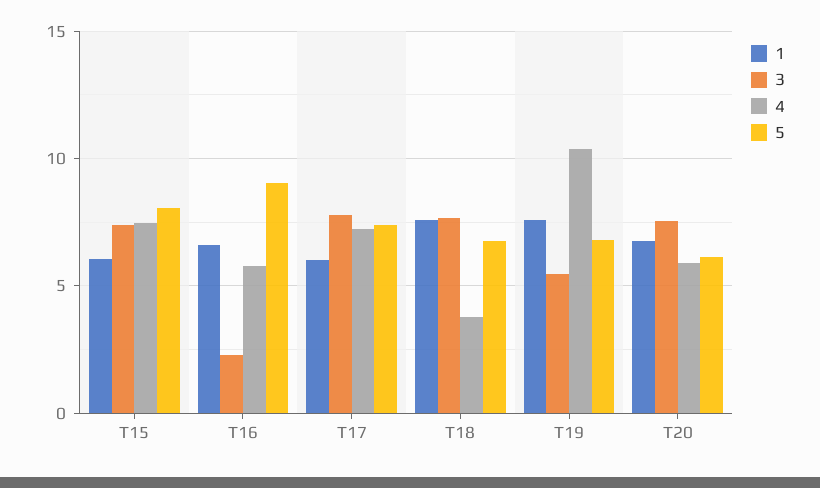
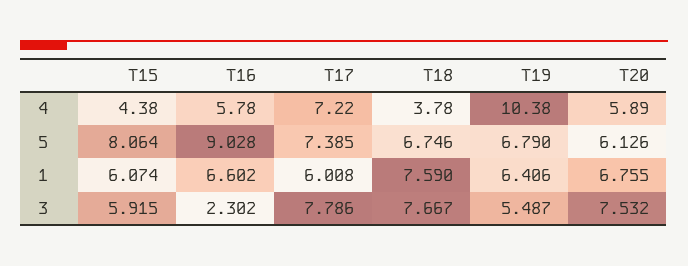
3, T15: 7.5 -> 5.915
4, T15: 7.5 -> 4.38
1, T19: 7.5 -> 6.406

